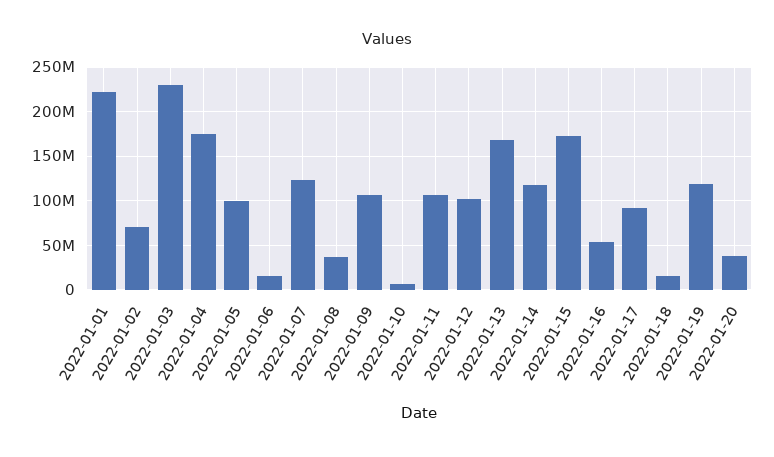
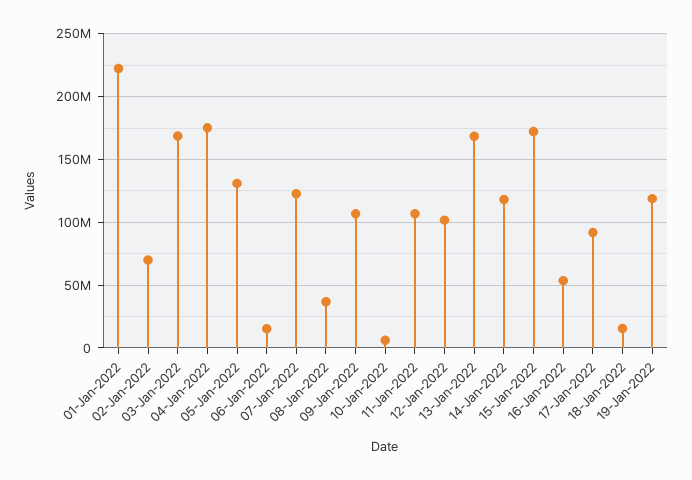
2022-01-03: 230000000 -> 170000000
2022-01-05: 100000000 -> 130000000
2022-01-20: 40000000 -> none

